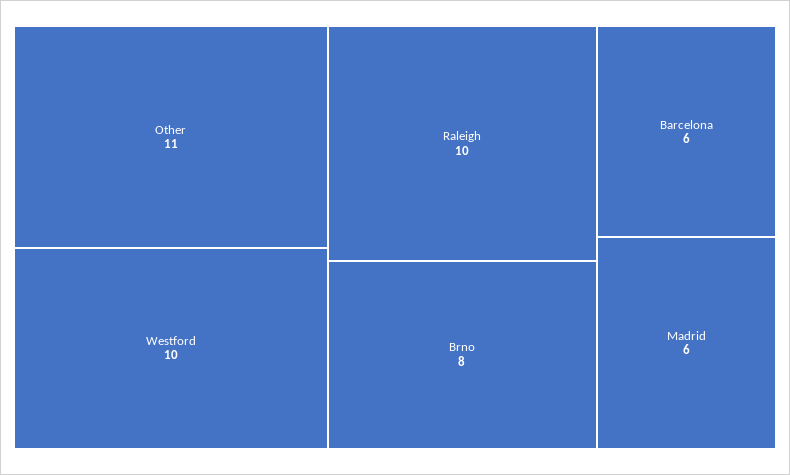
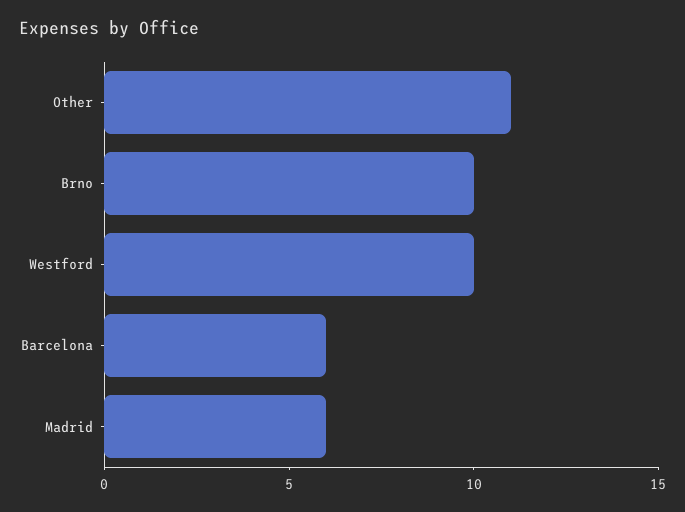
Raleigh: 10 -> none
Brno: 8 -> 10

